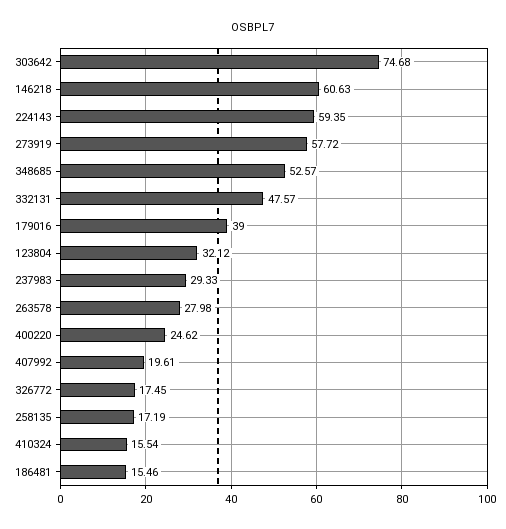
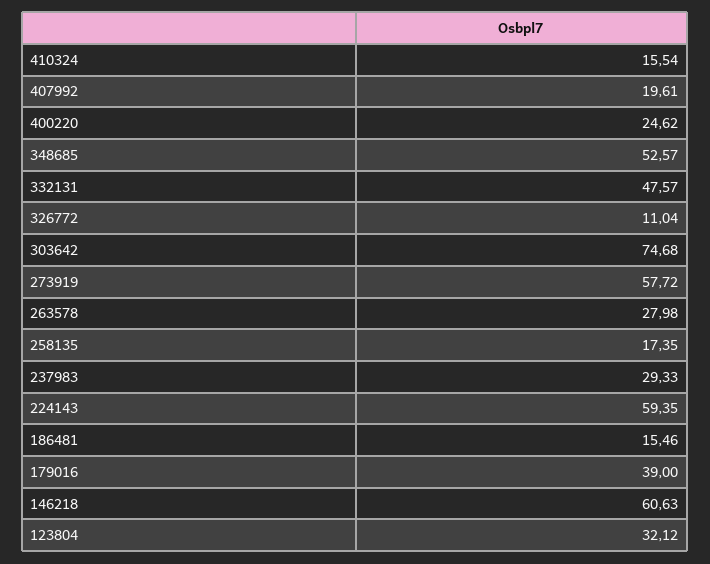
326772: 17.45 -> 11.04
258135: 17.19 -> 17.35

